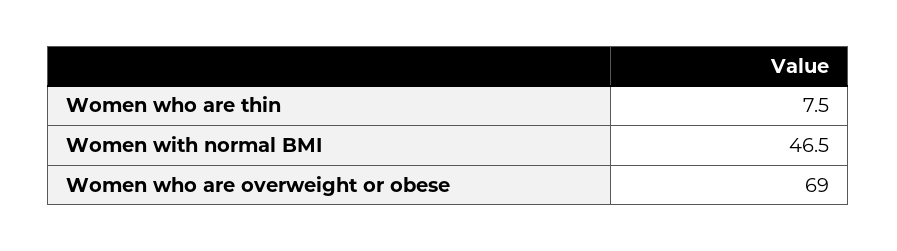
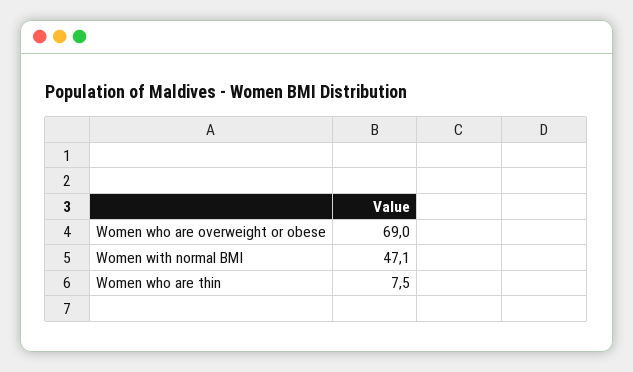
Women with normal BMI: 46.5 -> 47.1

